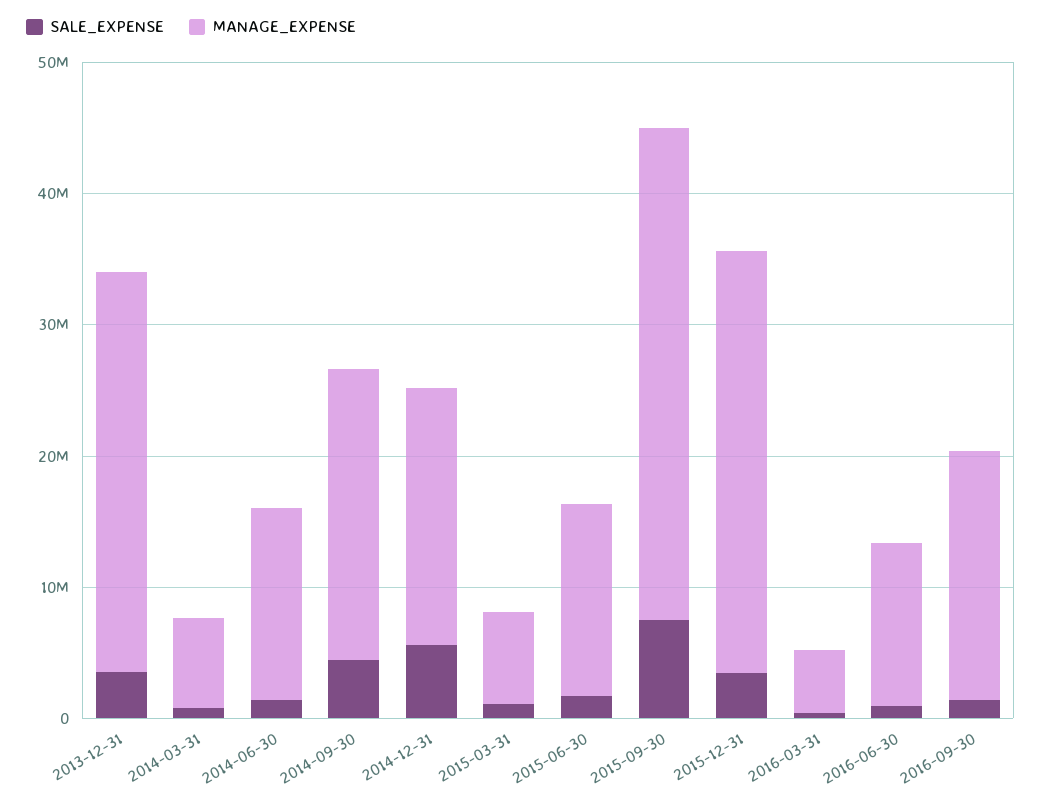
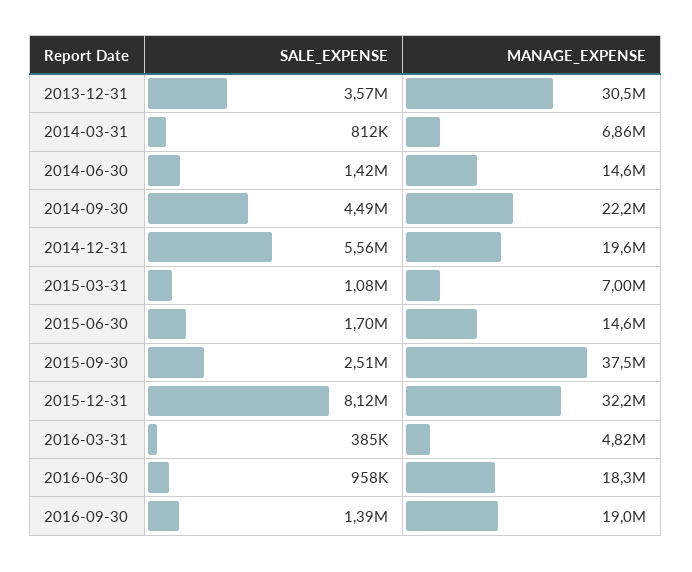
SALE_EXPENSE, 2015-09-30: 8000000 -> 2510000
SALE_EXPENSE, 2015-12-31: 4000000 -> 8120000
MANAGE_EXPENSE, 2016-06-30: 12000000 -> 18300000

